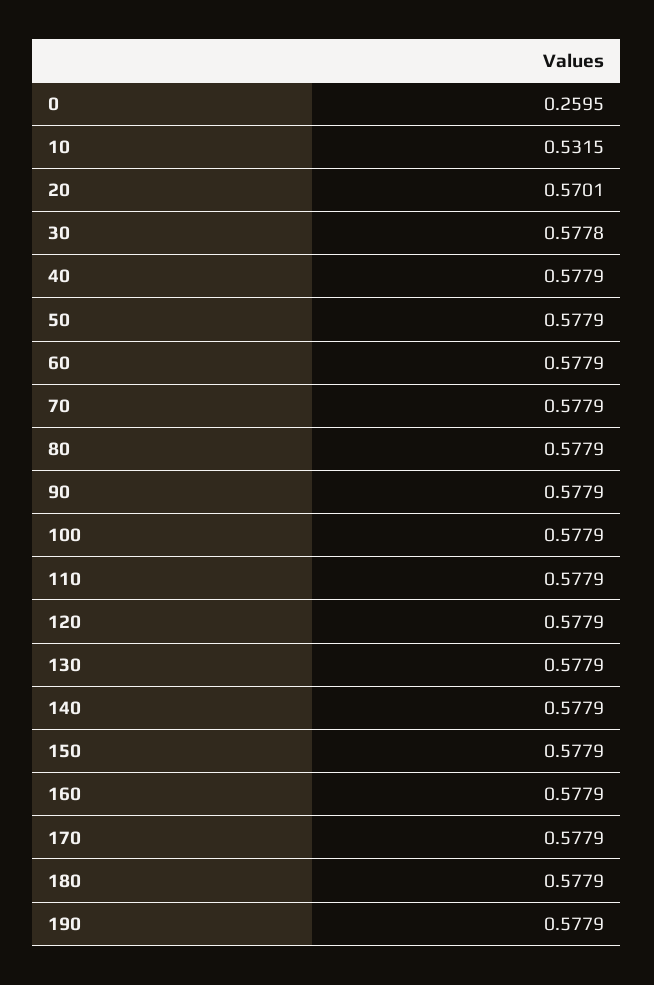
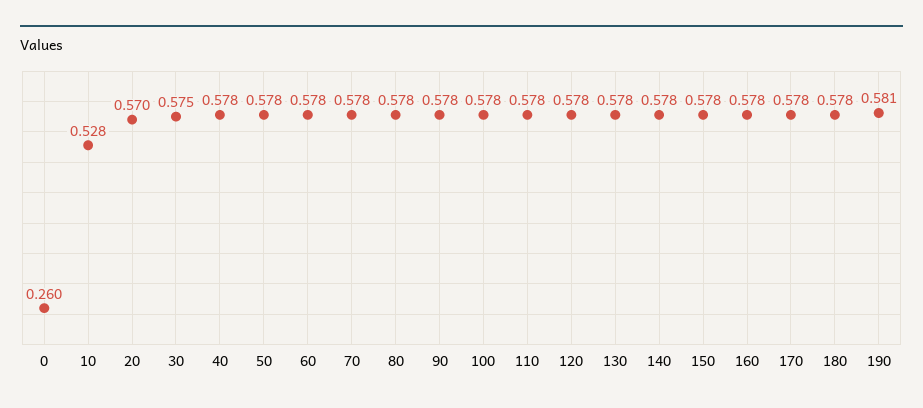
10: 0.5315 -> 0.528
30: 0.5778 -> 0.575
190: 0.5779 -> 0.581

